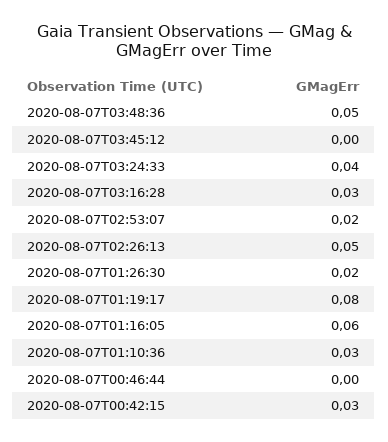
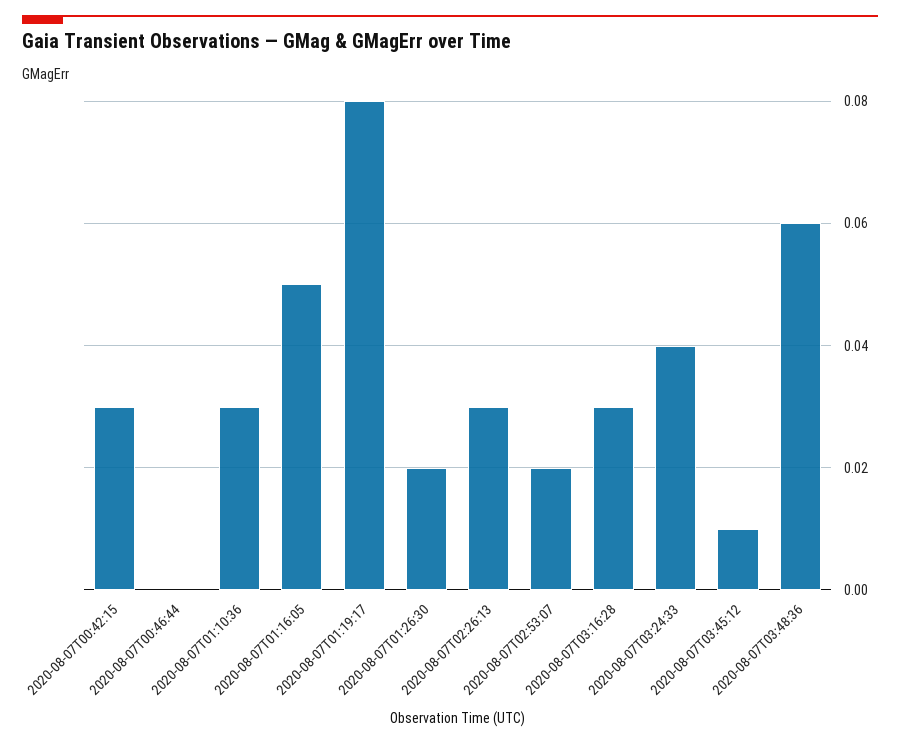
2020-08-07T03:48:36: 0.05 -> 0.06
2020-08-07T03:45:12: 0 -> 0.01
2020-08-07T02:26:13: 0.05 -> 0.03
2020-08-07T01:16:05: 0.06 -> 0.05

